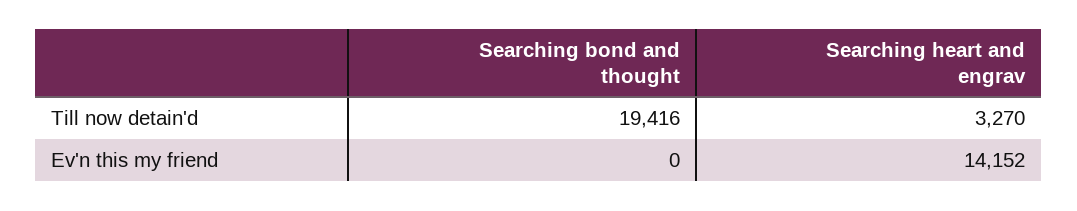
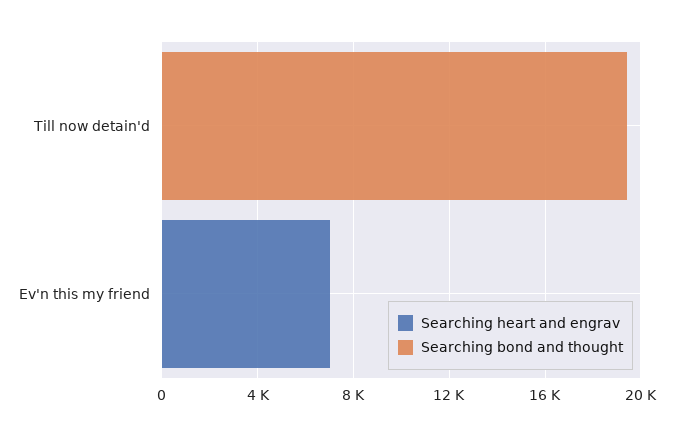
Searching heart and engrav, Till now detain'd: 3270 -> 0
Searching heart and engrav, Ev'n this my friend: 14152 -> 7000

